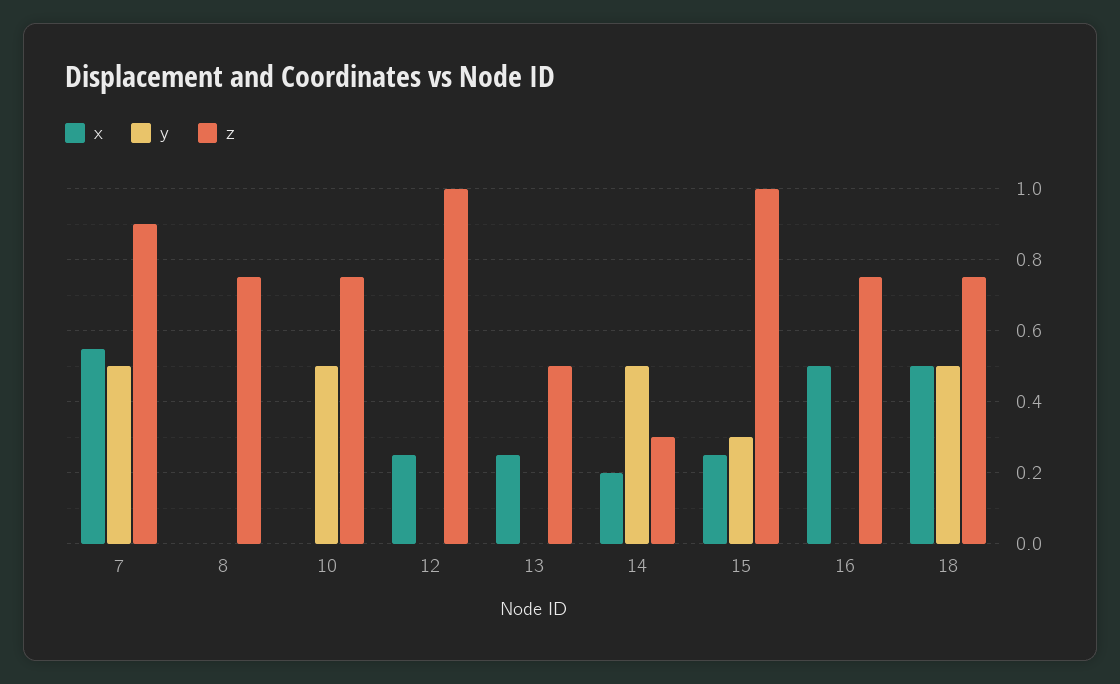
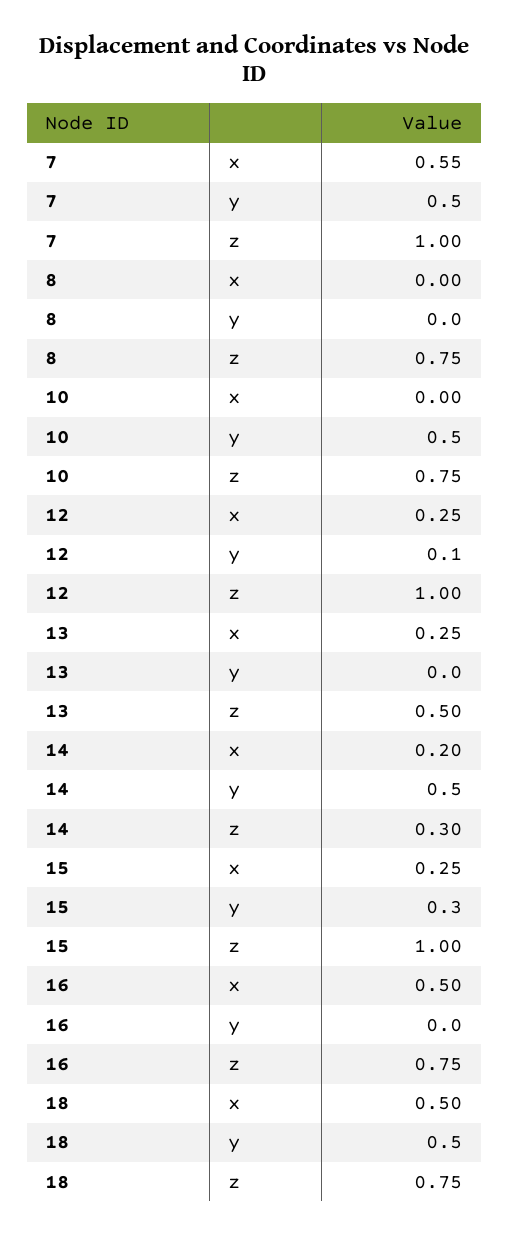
z, 7: 0.9 -> 1
y, 12: 0 -> 0.1

